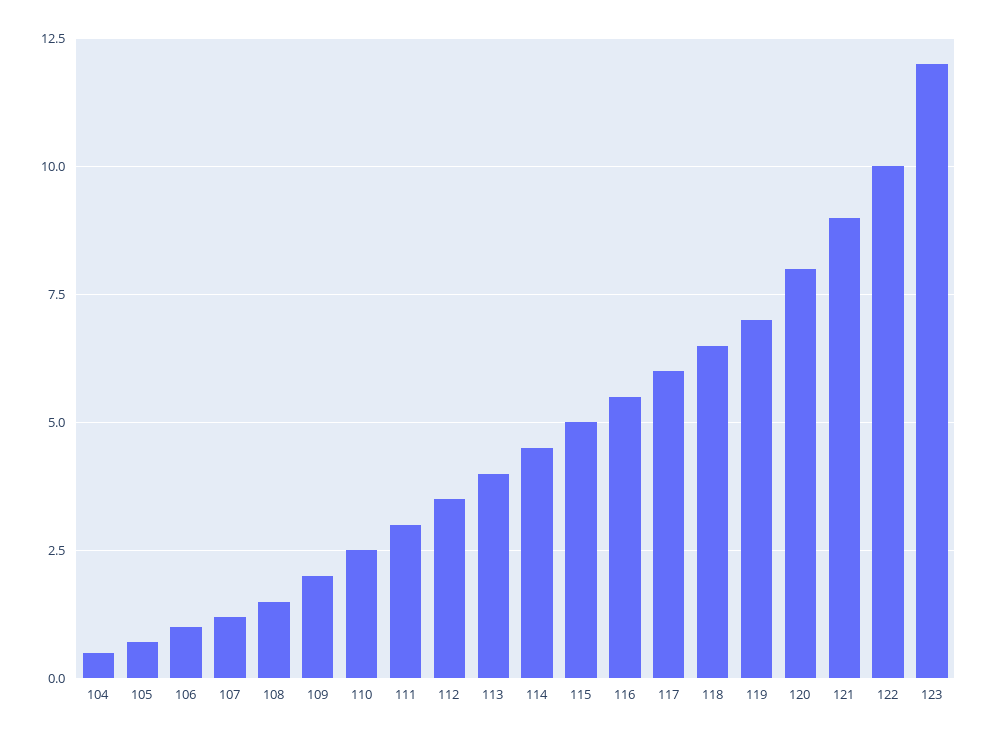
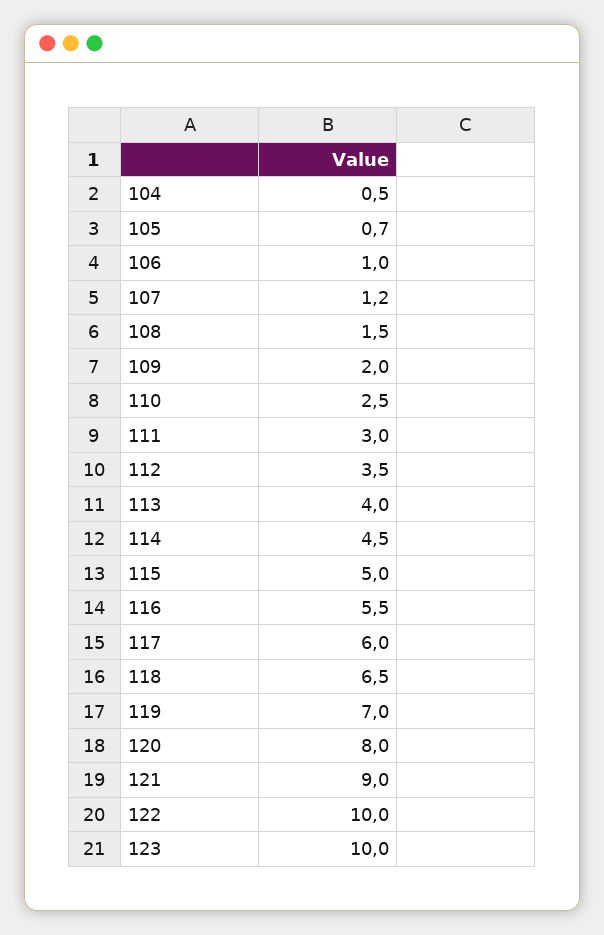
123: 12 -> 10

